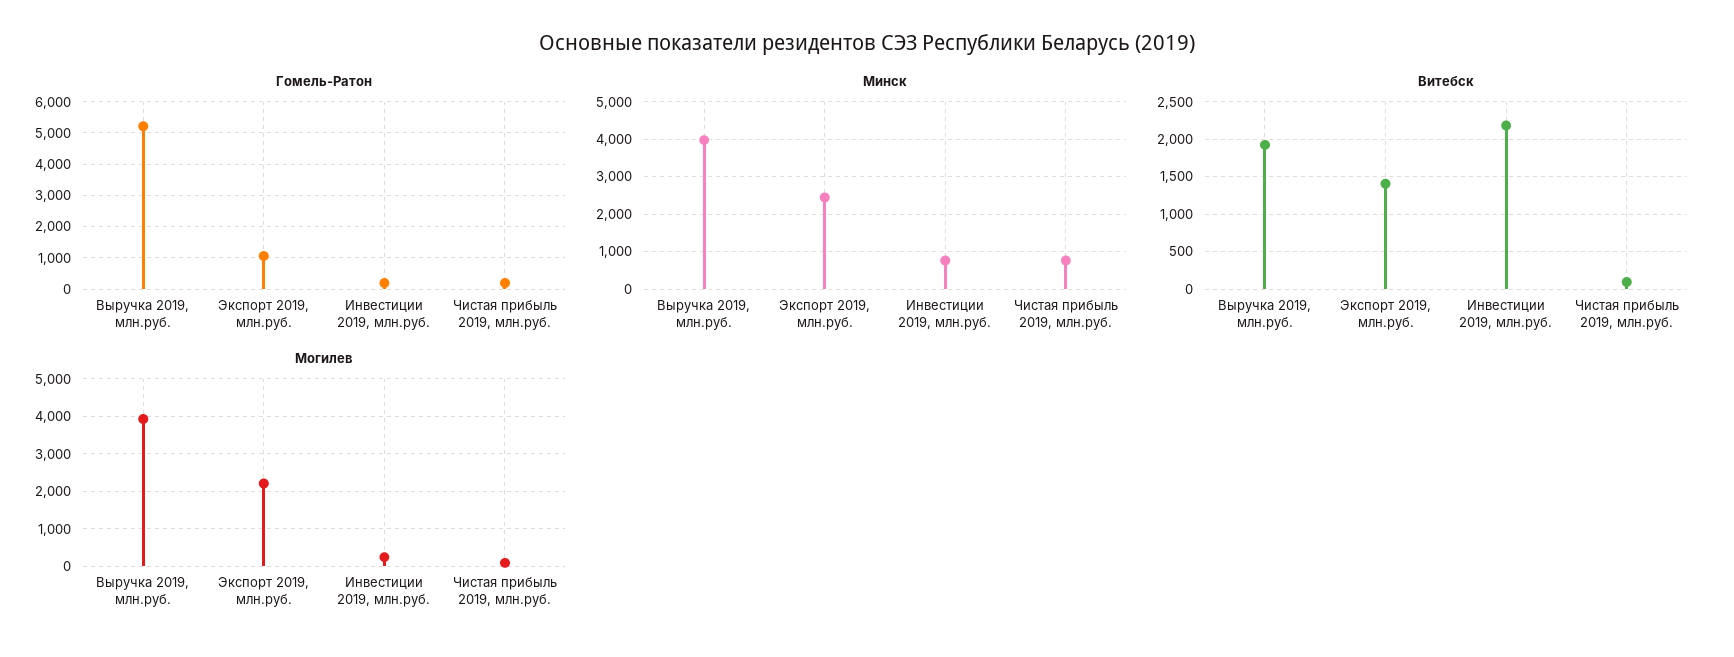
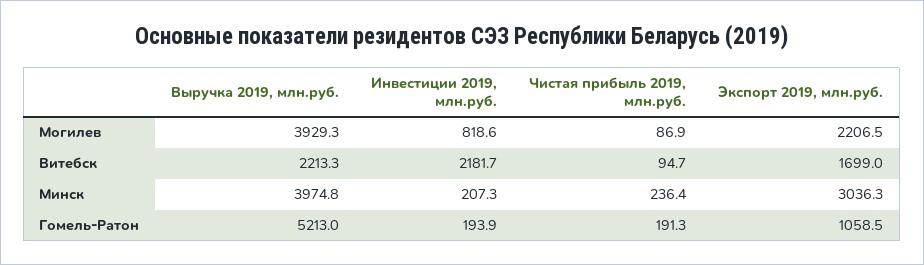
Минск, Экспорт 2019, млн.руб.: 2400 -> 3036.3
Минск, Инвестиции 2019, млн.руб.: 800 -> 207.3
Минск, Чистая прибыль 2019, млн.руб.: 800 -> 236.4
Витебск, Выручка 2019, млн.руб.: 1900 -> 2213.3
Витебск, Экспорт 2019, млн.руб.: 1400 -> 1699
Могилев, Инвестиции 2019, млн.руб.: 200 -> 818.6

